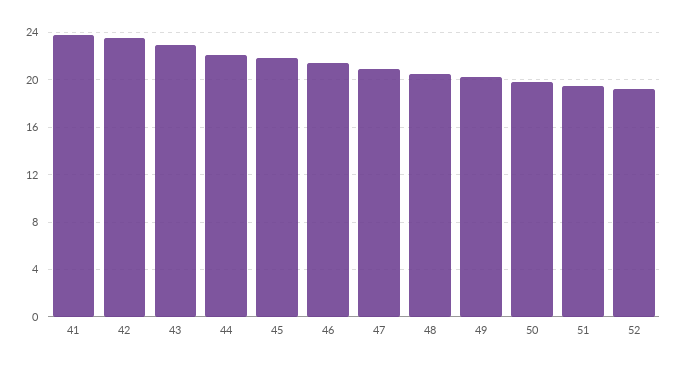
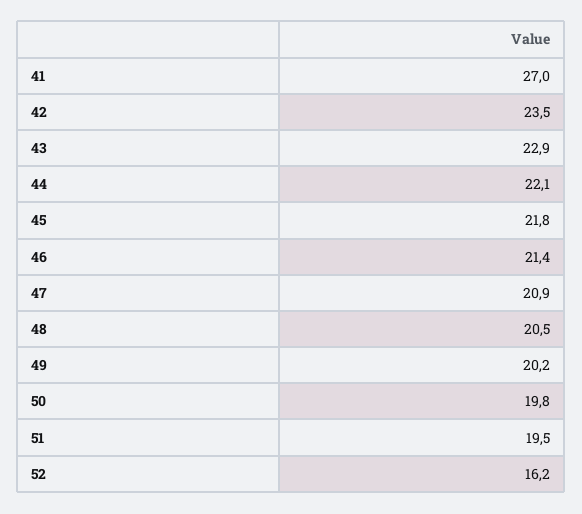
41: 24 -> 27
52: 19 -> 16.2

